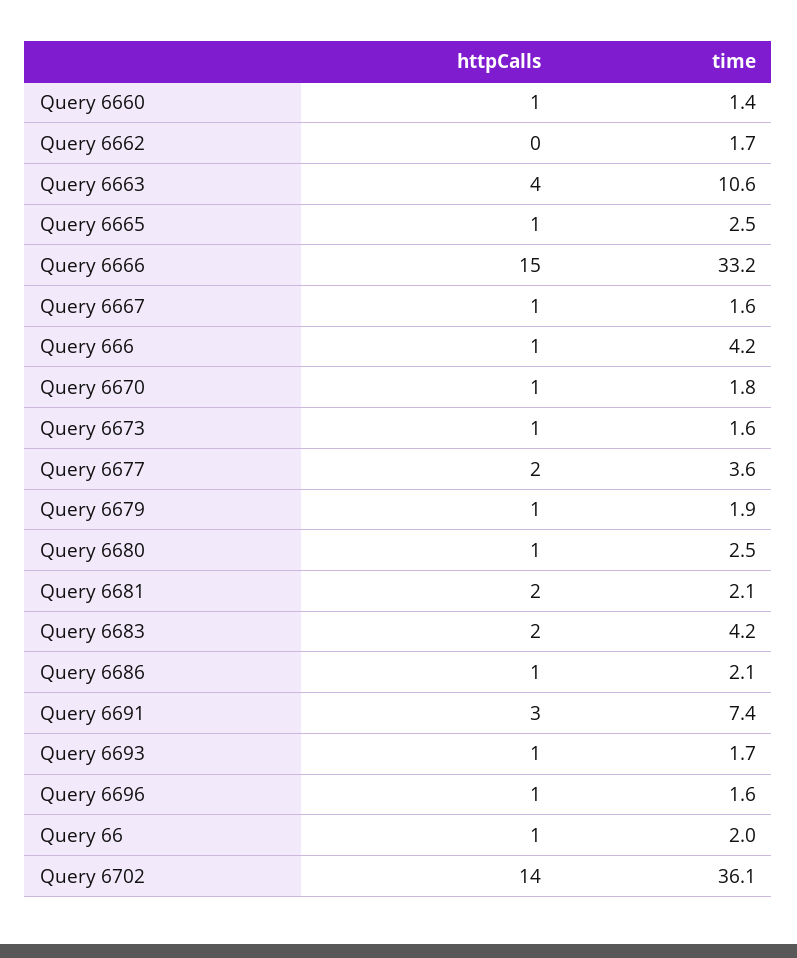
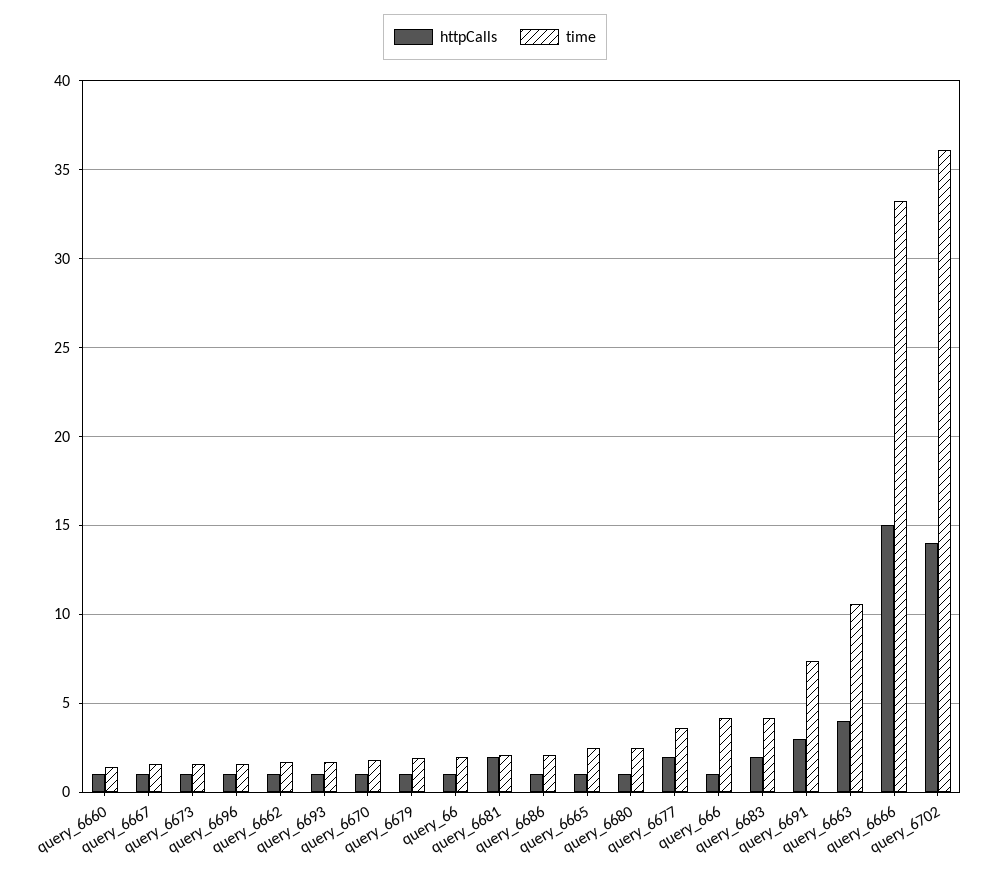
httpCalls, Query 6662: 0 -> 1

